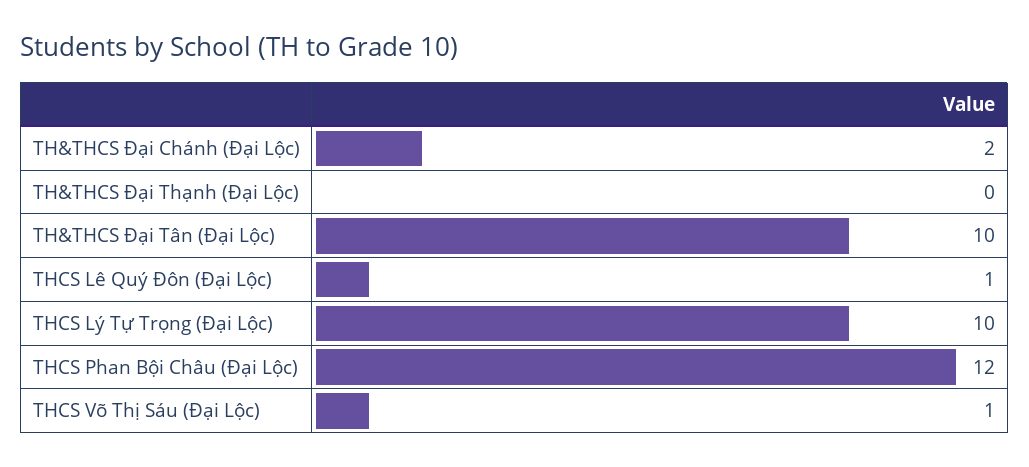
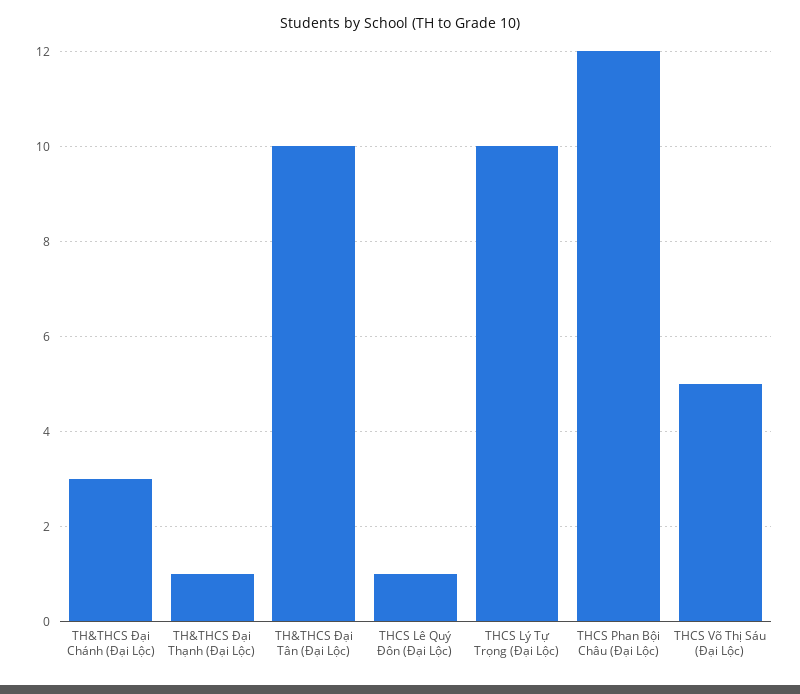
TH&THCS Đại Chánh (Đại Lộc): 2 -> 3
TH&THCS Đại Thạnh (Đại Lộc): 0 -> 1
THCS Võ Thị Sáu (Đại Lộc): 1 -> 5

